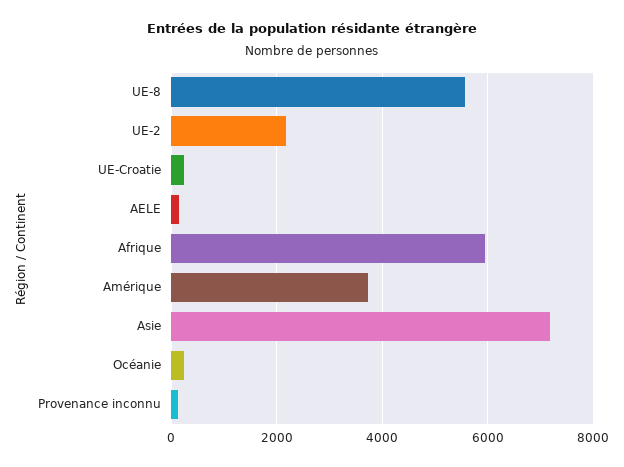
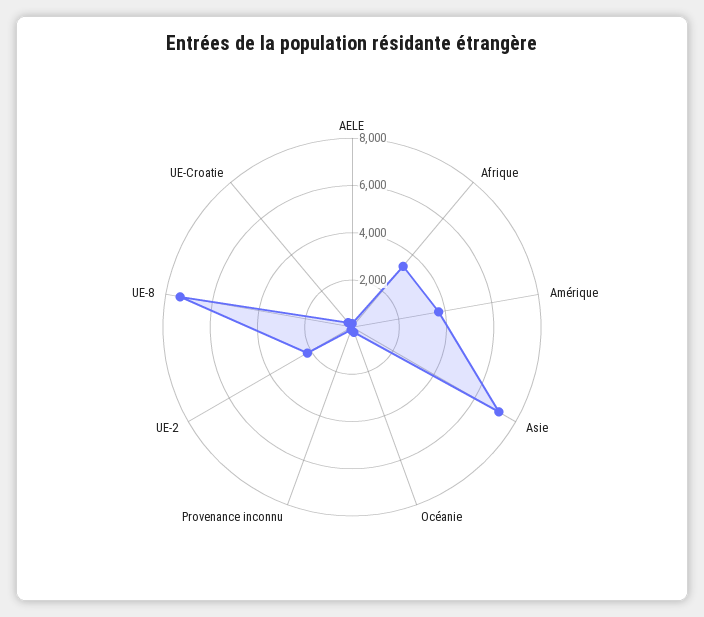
UE-8: 5600 -> 7500
Afrique: 6000 -> 3500

